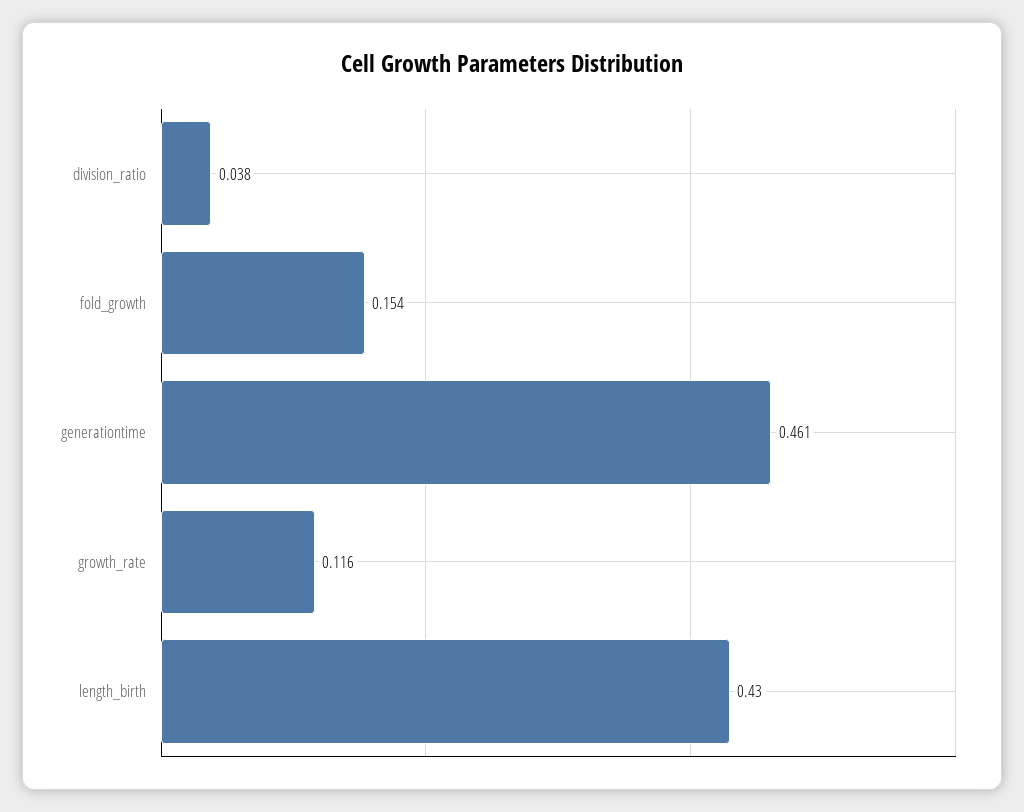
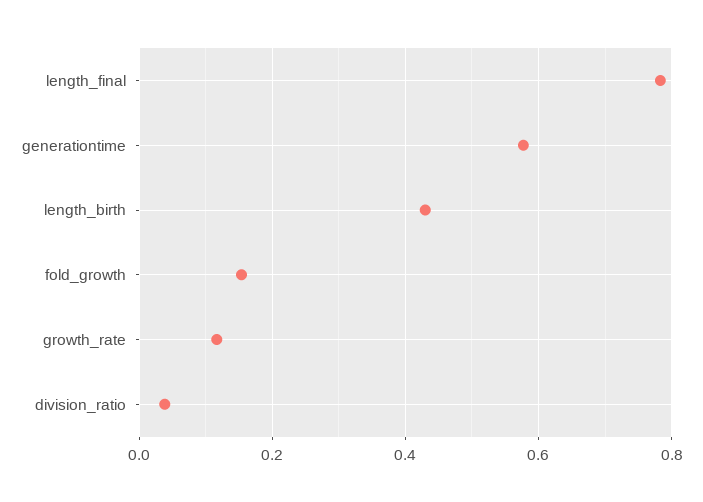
generationtime: 0.461 -> 0.58
length_final: none -> 0.78

